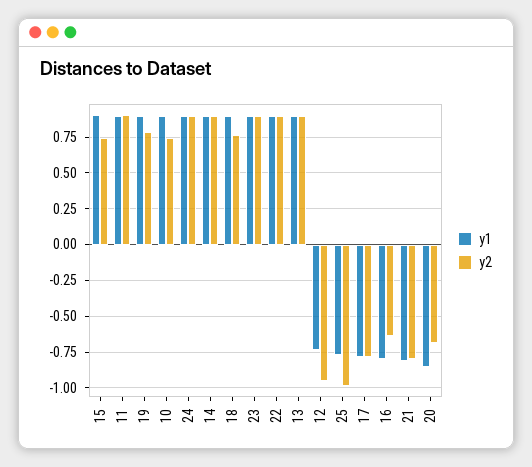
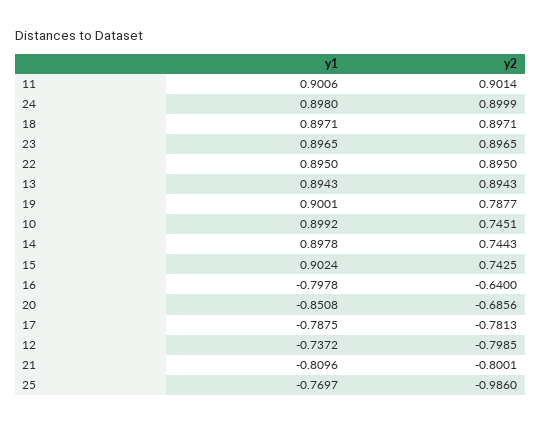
y2, 14: 0.9 -> 0.7443
y2, 18: 0.75 -> 0.8971
y2, 12: -0.95 -> -0.7985

